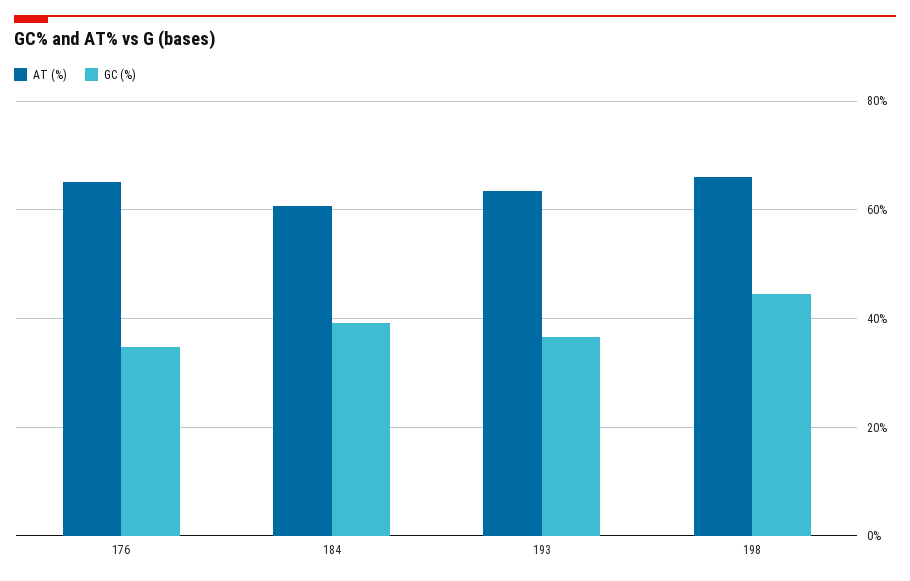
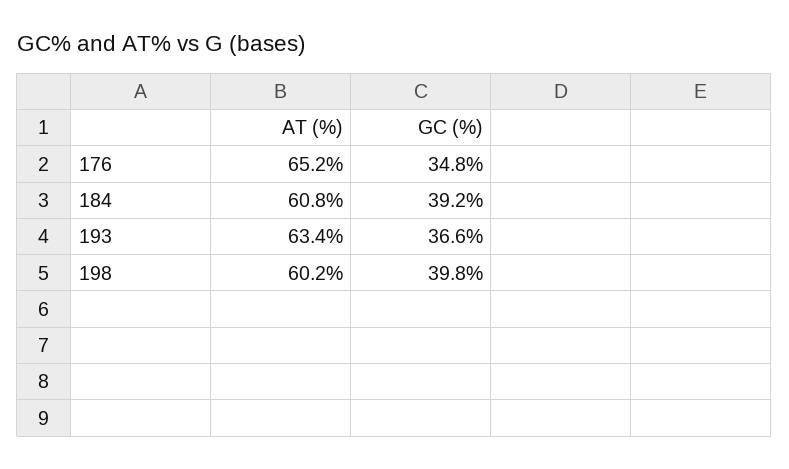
AT (%), 198: 66 -> 60.2
GC (%), 198: 44 -> 39.8

